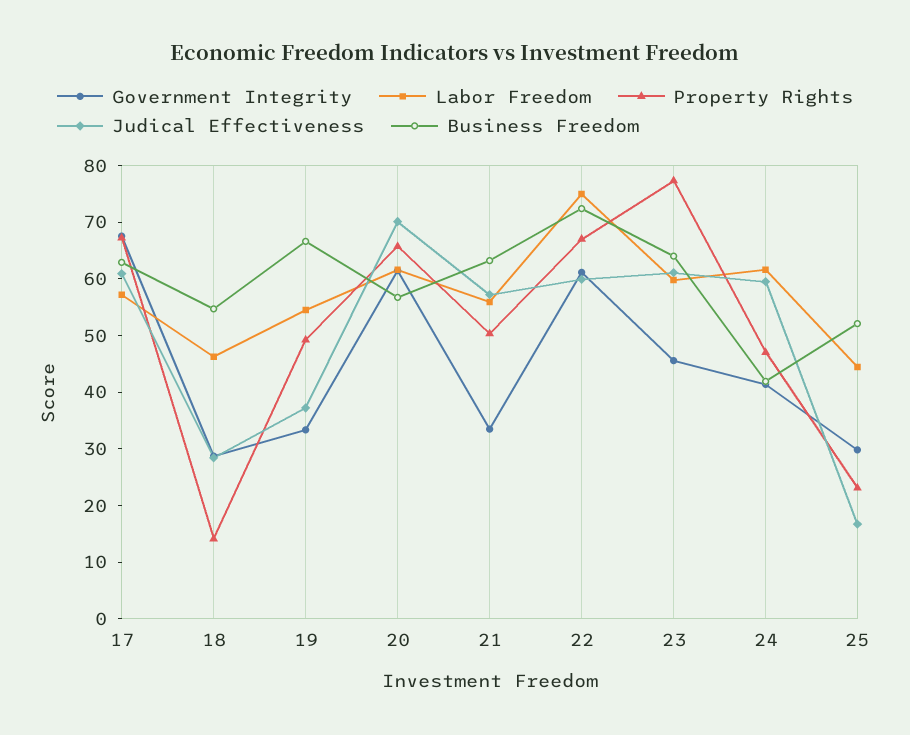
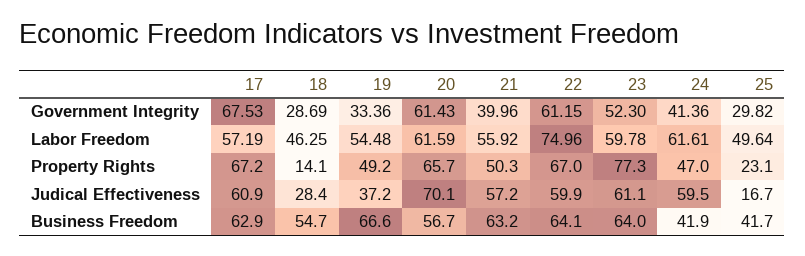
Government Integrity, 21: 34 -> 39.96
Business Freedom, 22: 72 -> 64.1
Government Integrity, 23: 46 -> 52.3
Labor Freedom, 25: 44 -> 49.64
Business Freedom, 25: 52 -> 41.7

